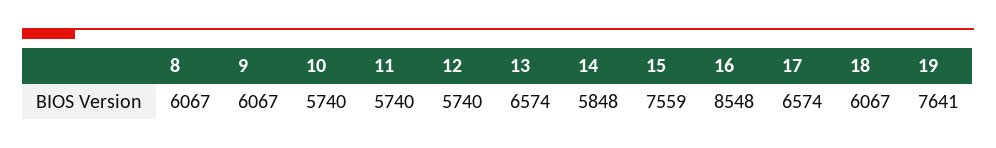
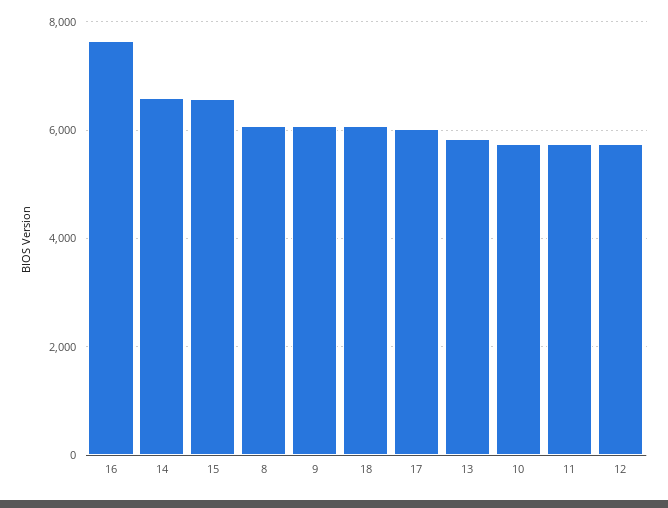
13: 6574 -> 5800
14: 5848 -> 6600
15: 7559 -> 6600
16: 8548 -> 7600
17: 6574 -> 6000
19: 7641 -> none

